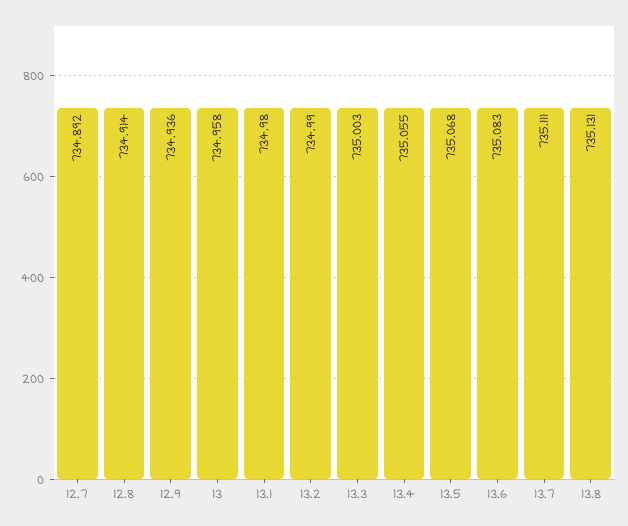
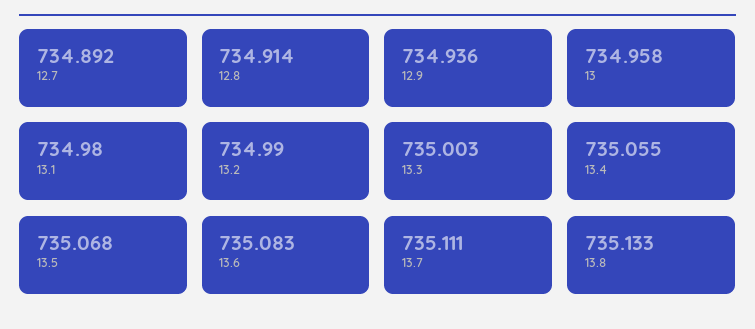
13.8: 735.131 -> 735.133

